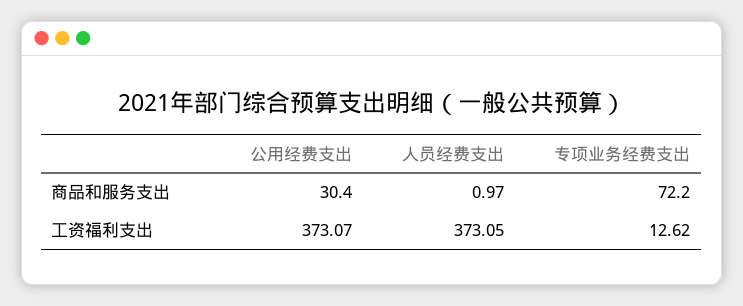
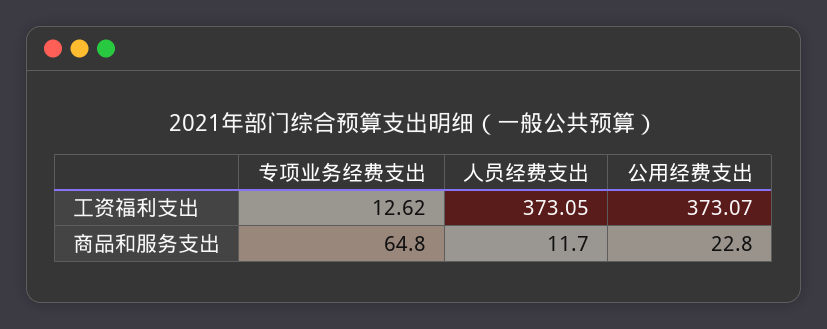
公用经费支出, 商品和服务支出: 30.4 -> 22.8
人员经费支出, 商品和服务支出: 0.97 -> 11.7
专项业务经费支出, 商品和服务支出: 72.2 -> 64.8

